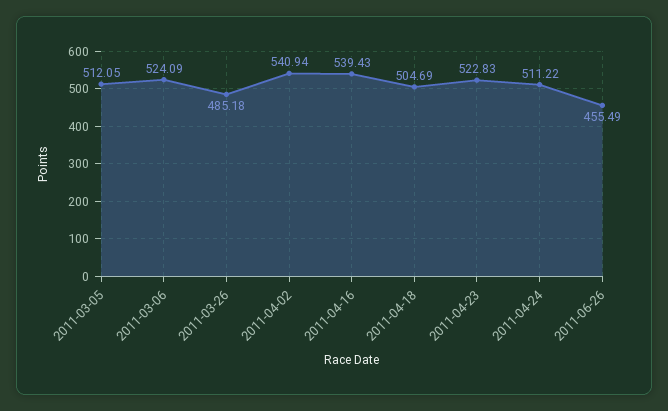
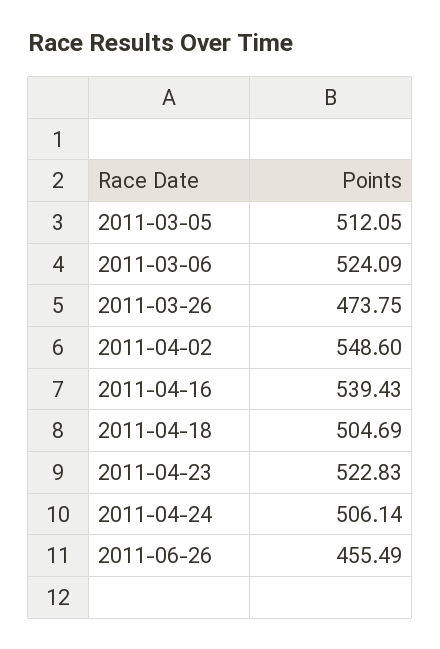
2011-03-26: 485.18 -> 473.75
2011-04-02: 540.94 -> 548.6
2011-04-24: 511.22 -> 506.14

